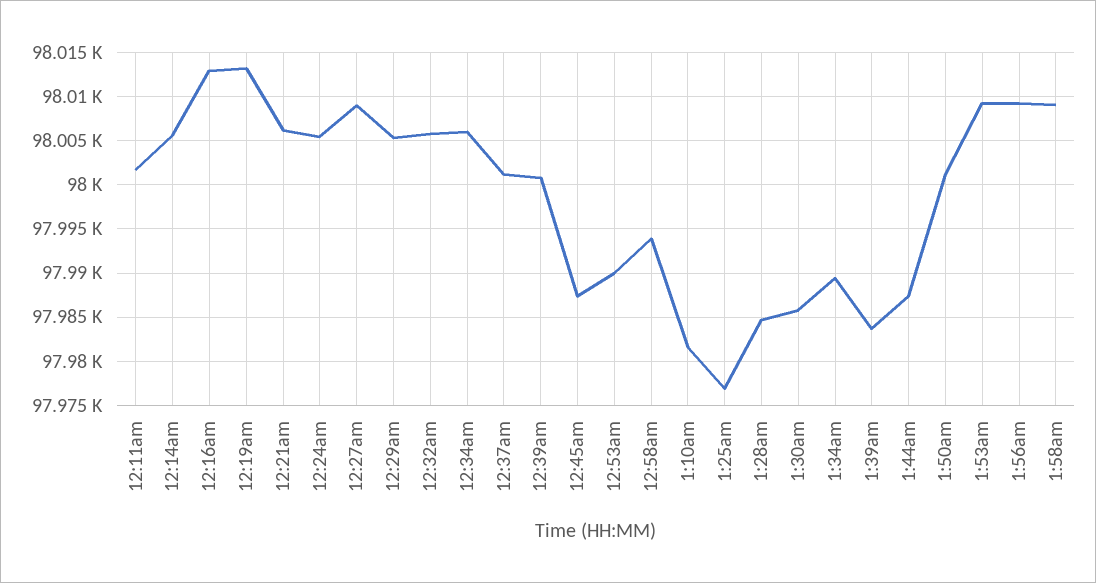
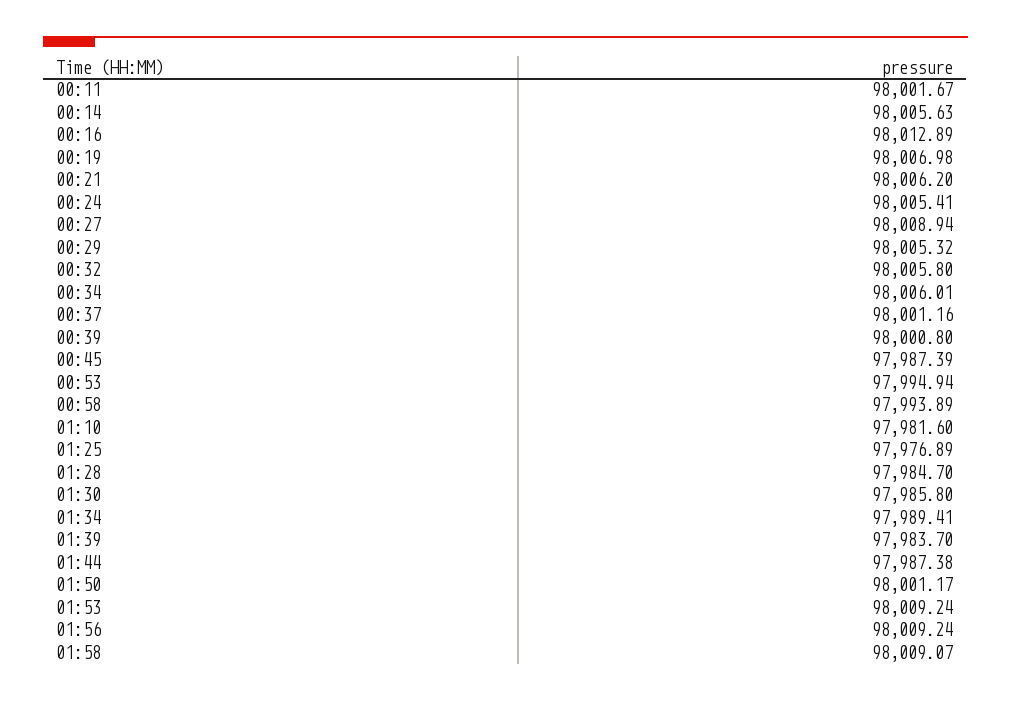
12:19am: 98013 -> 98006.98
12:53am: 97990 -> 97994.94

